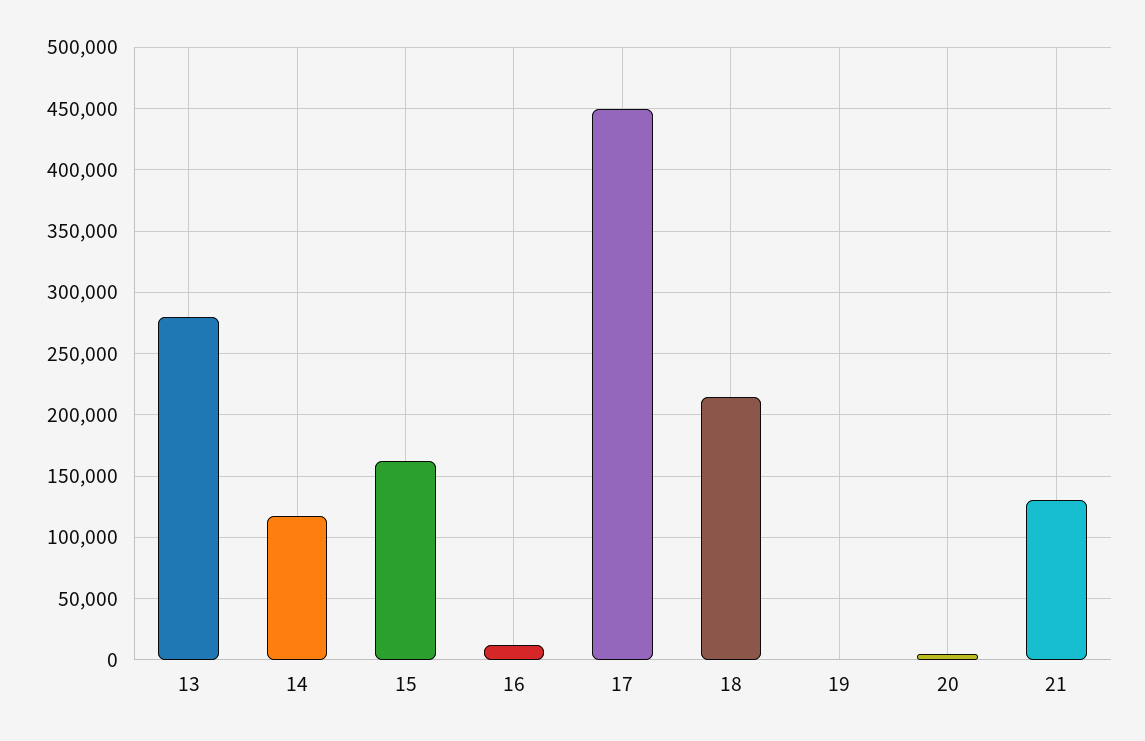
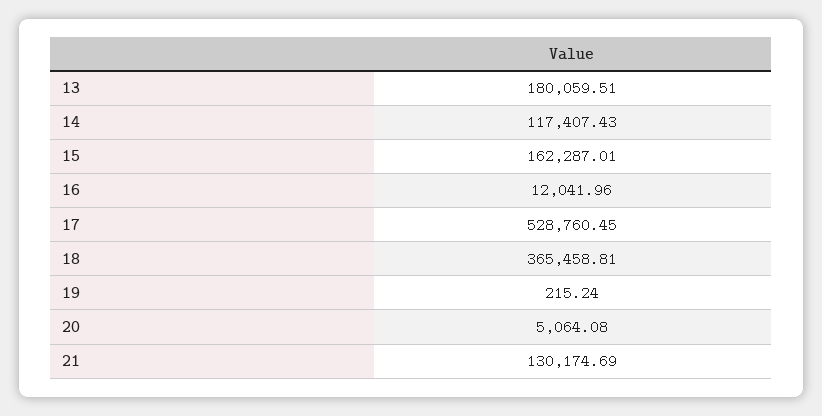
13: 280000 -> 180059.51
17: 450000 -> 528760.45
18: 215000 -> 365458.81

